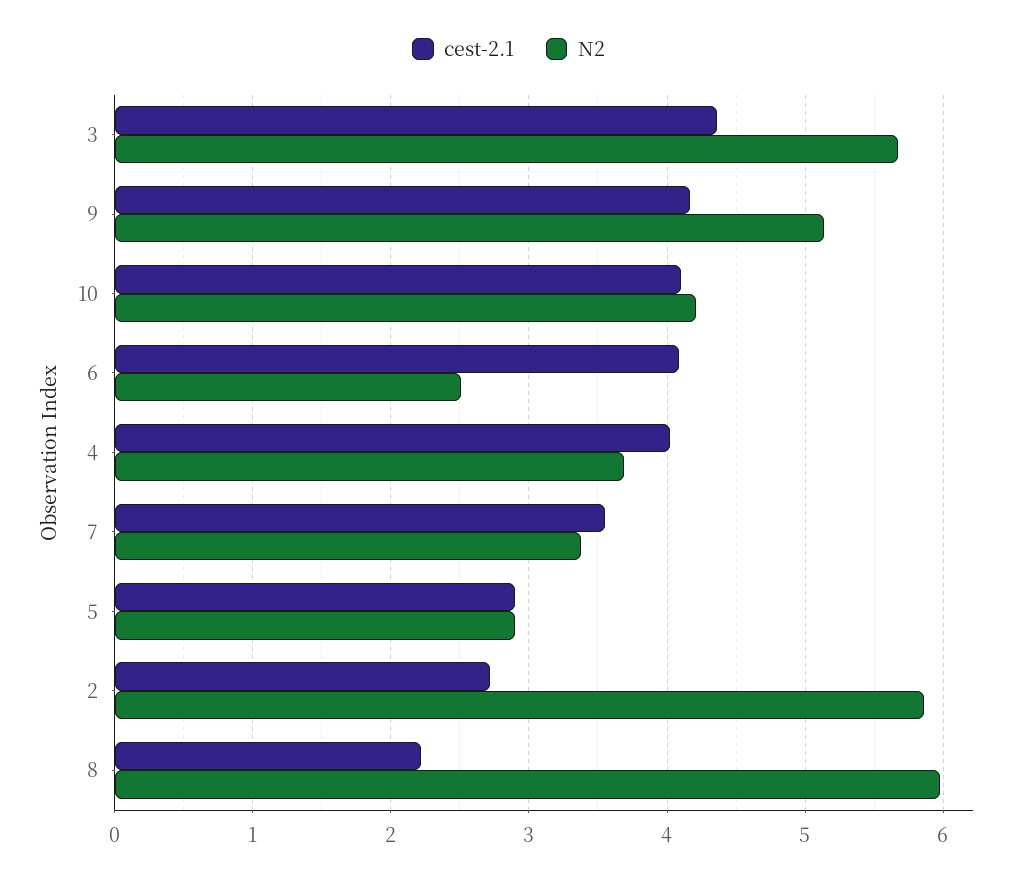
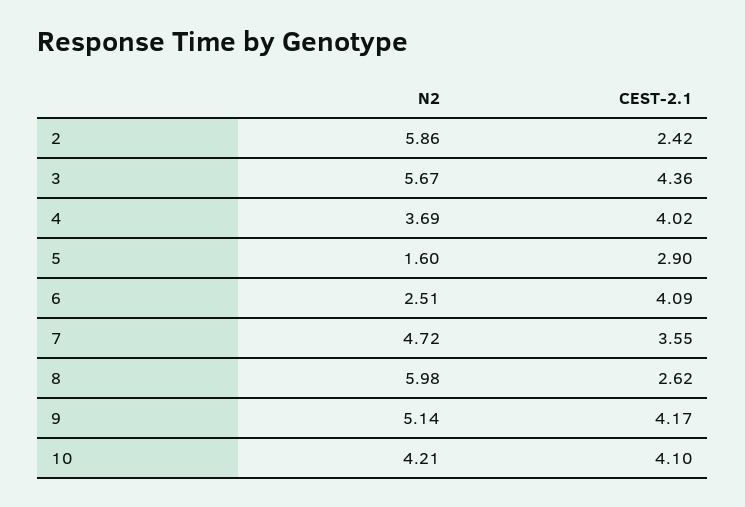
N2, 7: 3.4 -> 4.72
N2, 5: 2.9 -> 1.6
cest-2.1, 2: 2.7 -> 2.42
cest-2.1, 8: 2.2 -> 2.62

